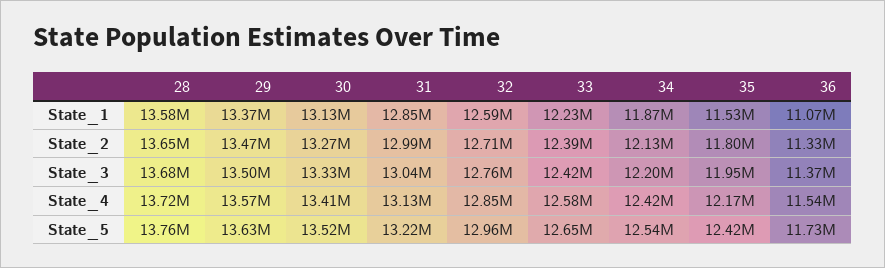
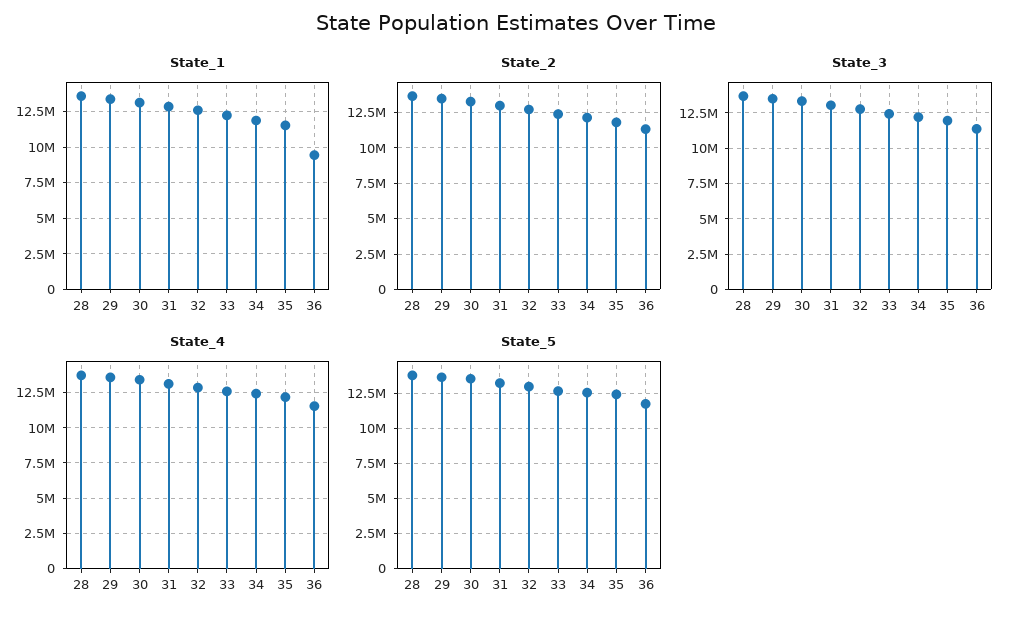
State_1, 36: 11070000 -> 9500000

